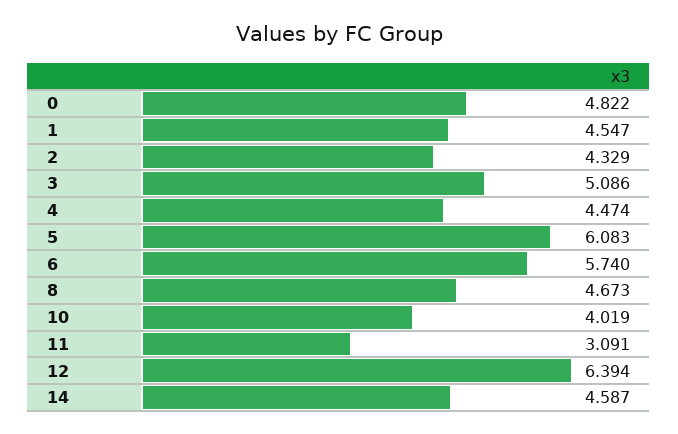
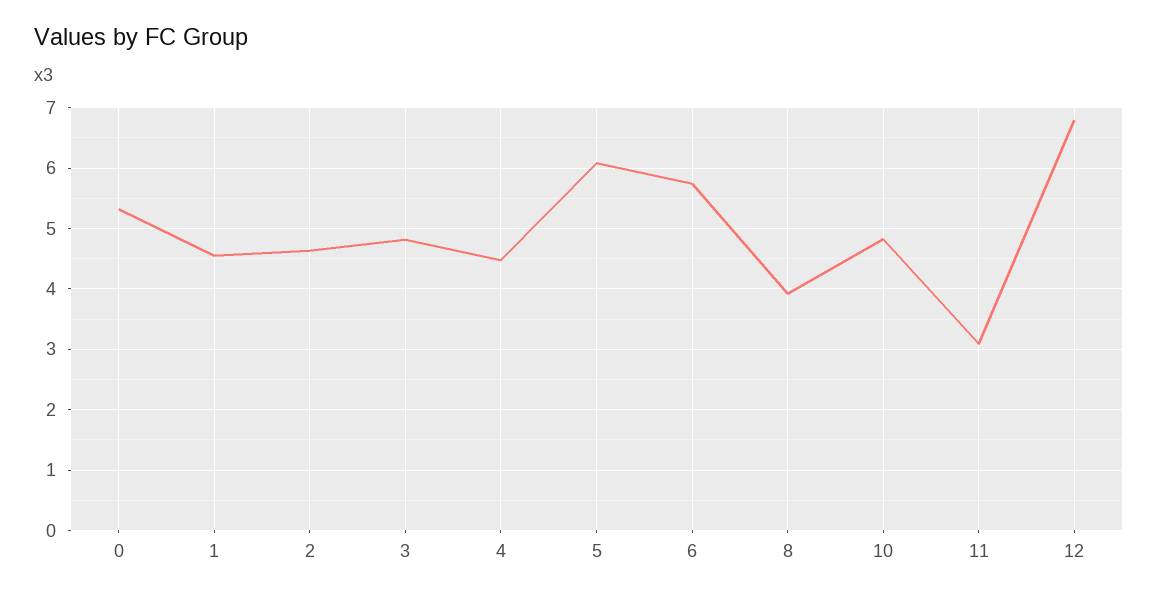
0: 4.822 -> 5.3
2: 4.329 -> 4.6
3: 5.086 -> 4.8
8: 4.673 -> 3.9
10: 4.019 -> 4.8
12: 6.394 -> 6.8
14: 4.587 -> none

